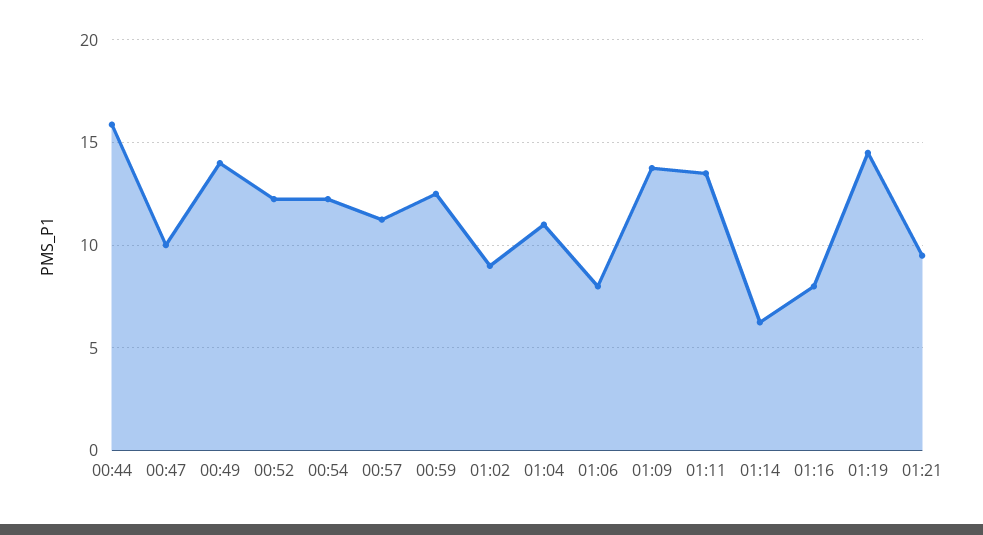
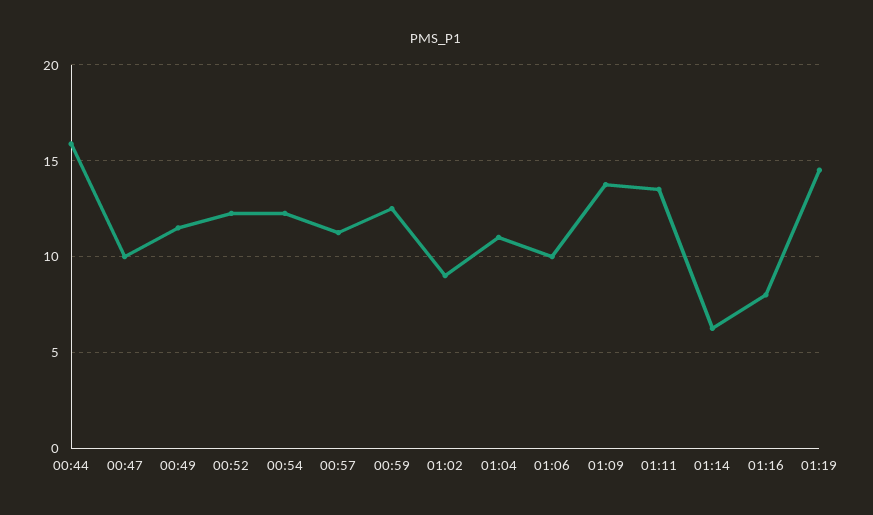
00:49: 14 -> 11.5
01:06: 8 -> 10
01:21: 9.5 -> none

